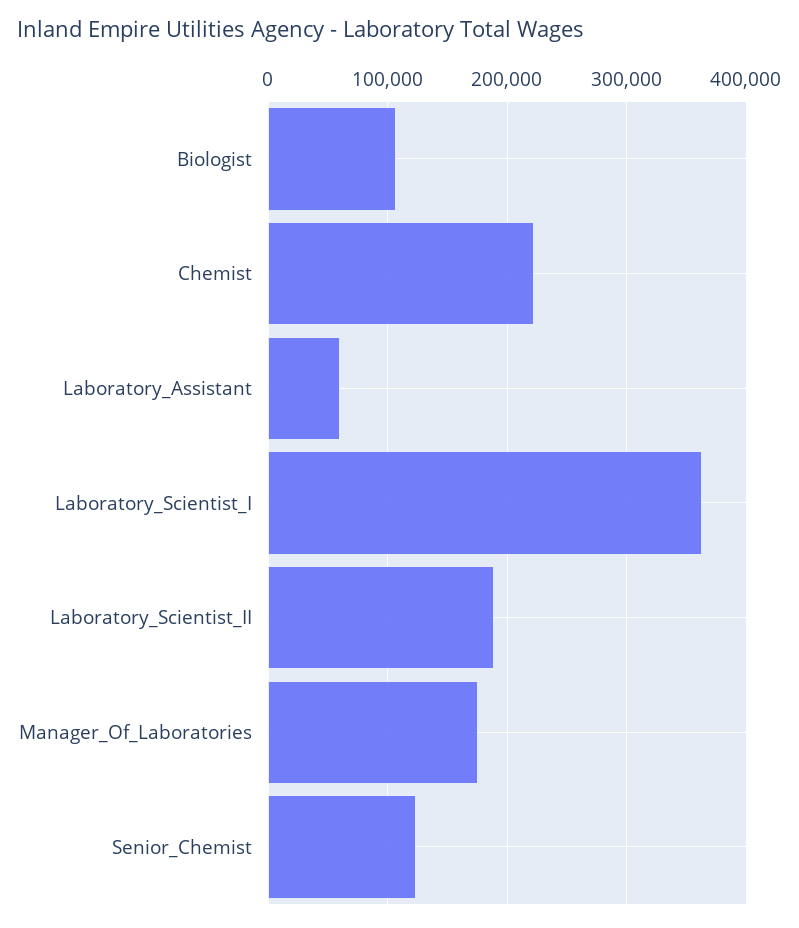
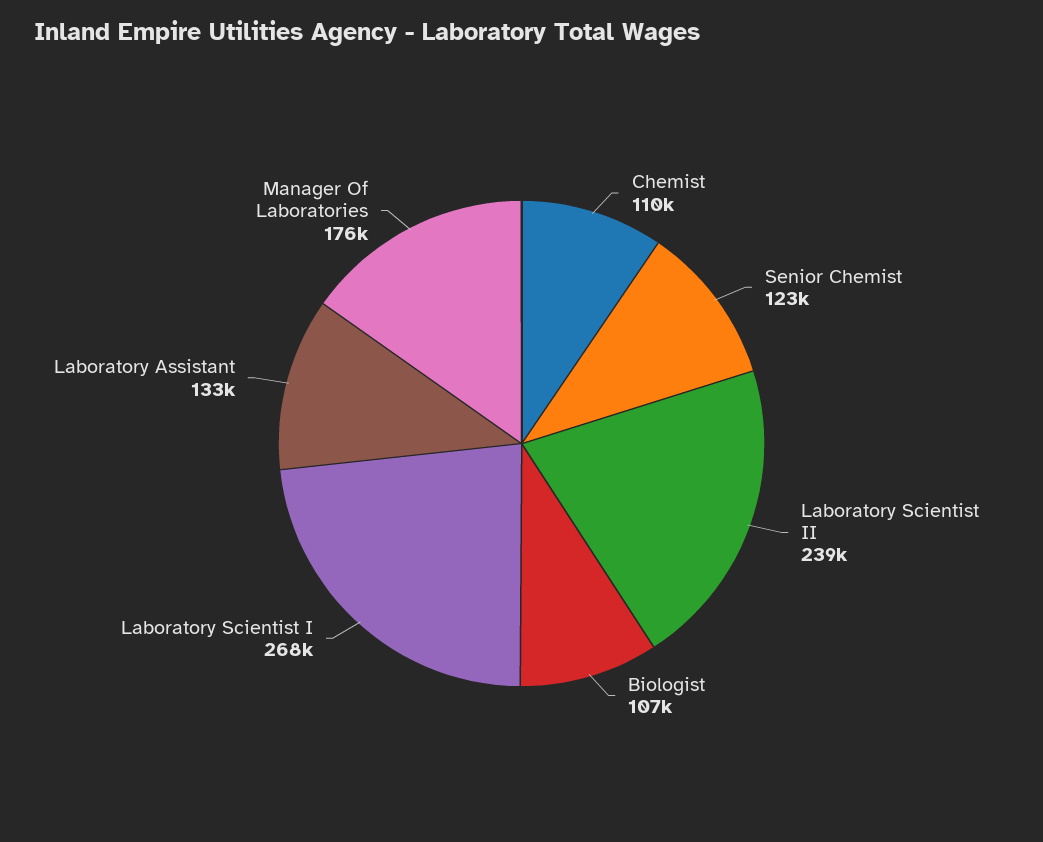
Chemist: 220000 -> 110000
Laboratory_Assistant: 60000 -> 133000
Laboratory_Scientist_I: 360000 -> 268000
Laboratory_Scientist_II: 190000 -> 239000

